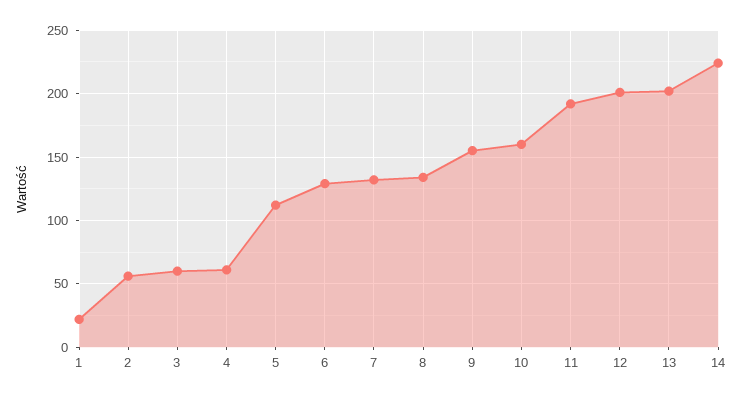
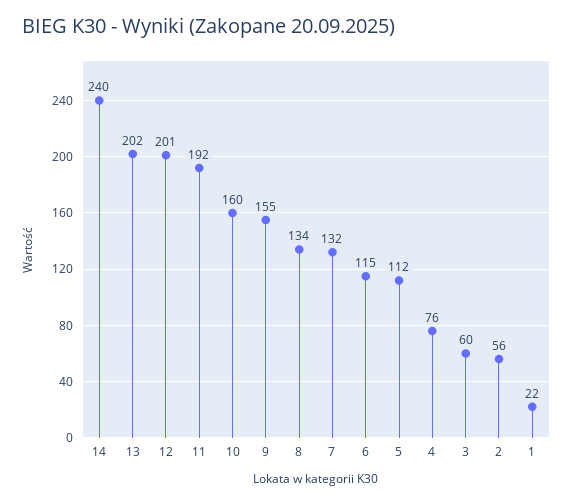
4: 60 -> 76
6: 130 -> 115
14: 225 -> 240

